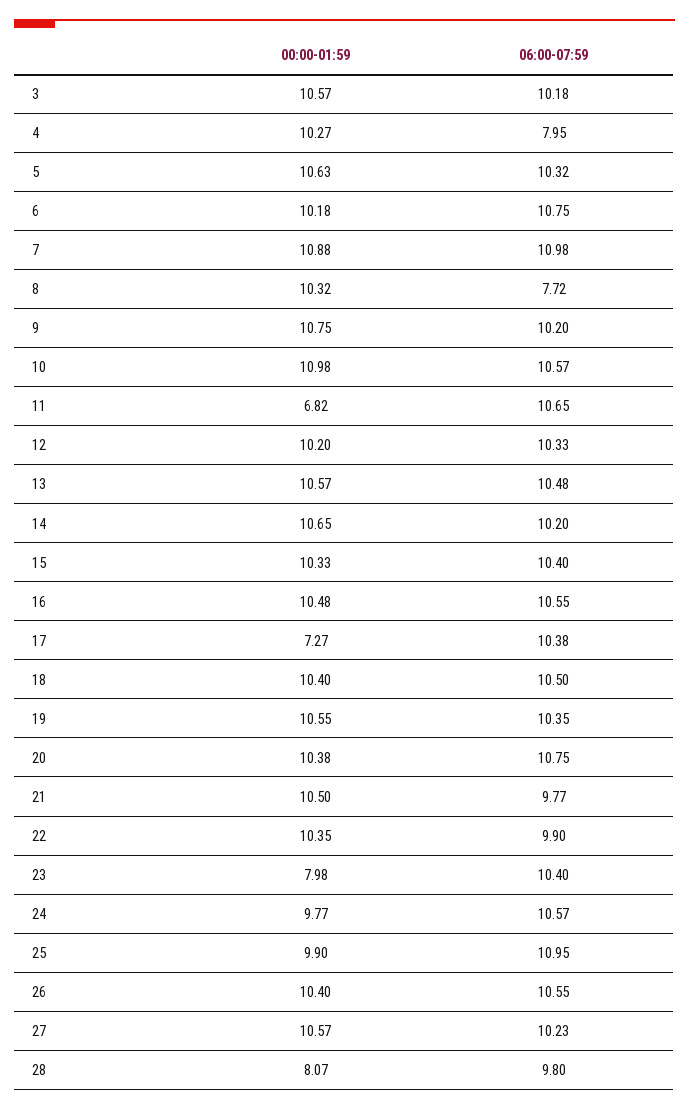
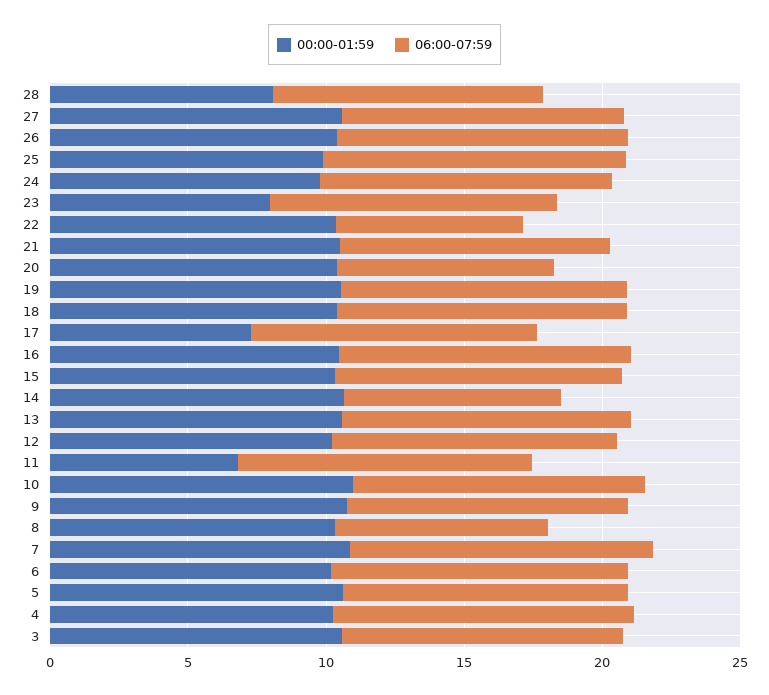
06:00-07:59, 4: 7.95 -> 11
06:00-07:59, 14: 10.2 -> 8
06:00-07:59, 20: 10.75 -> 8
06:00-07:59, 22: 9.9 -> 7

